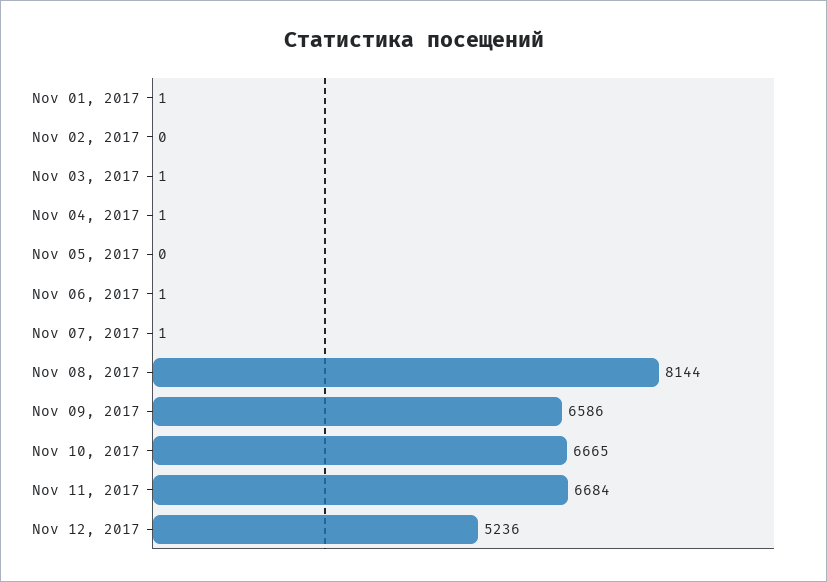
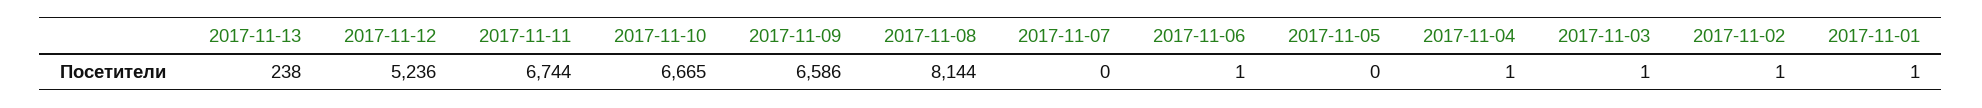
Nov 02, 2017: 0 -> 1
Nov 07, 2017: 1 -> 0
Nov 11, 2017: 6684 -> 6744
2017-11-13: none -> 238

